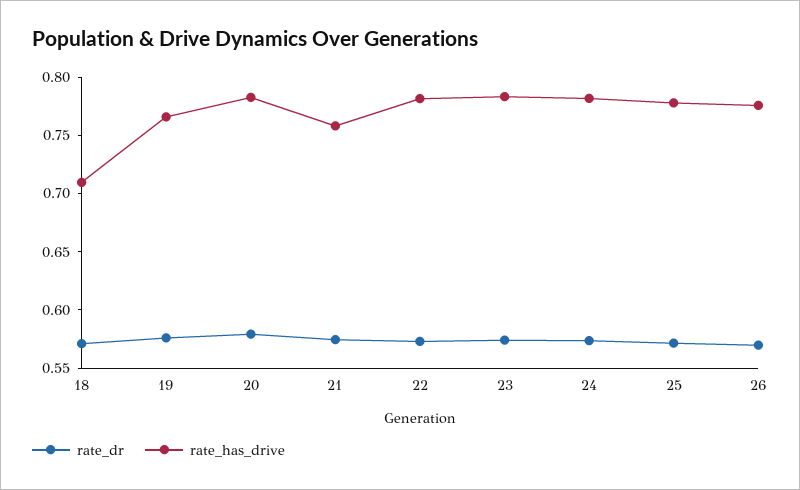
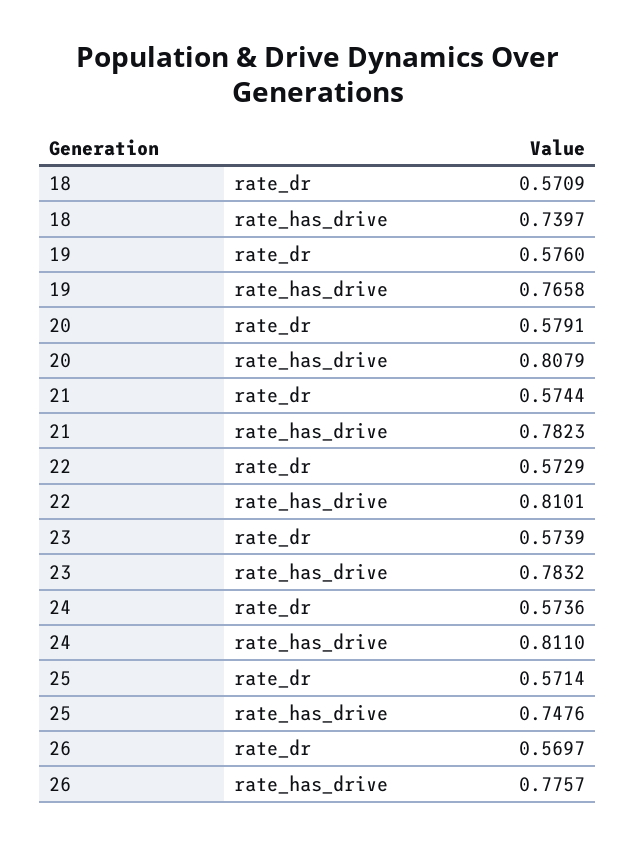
rate_has_drive, 18: 0.71 -> 0.7397
rate_has_drive, 20: 0.78 -> 0.8079
rate_has_drive, 21: 0.76 -> 0.7823
rate_has_drive, 22: 0.78 -> 0.8101
rate_has_drive, 24: 0.78 -> 0.811
rate_has_drive, 25: 0.78 -> 0.7476

